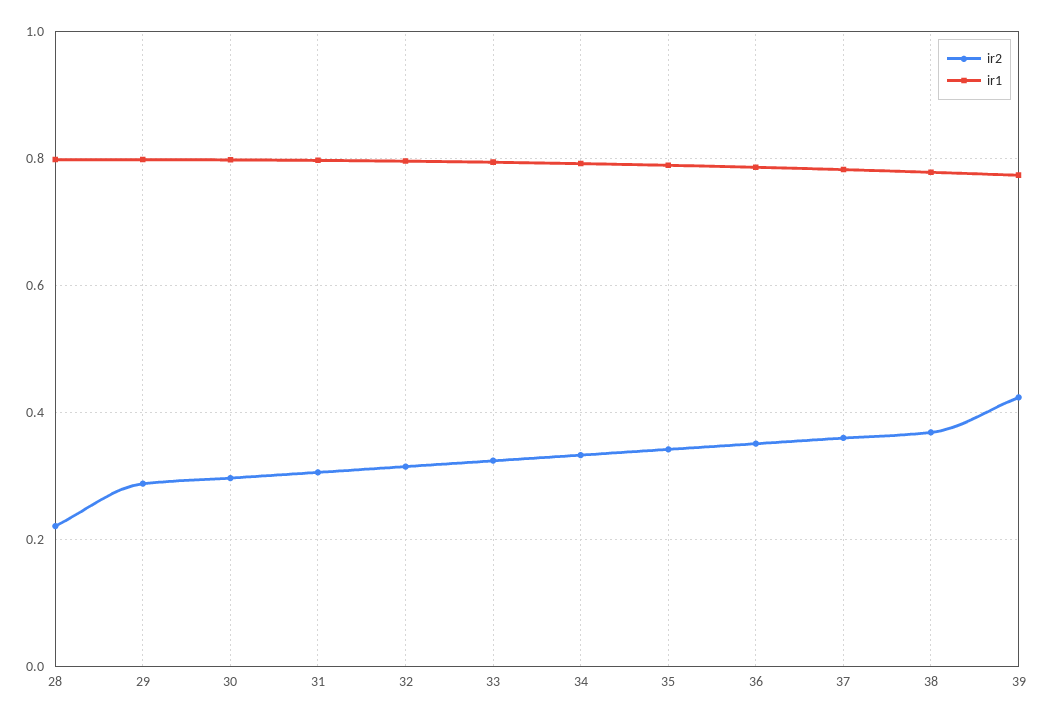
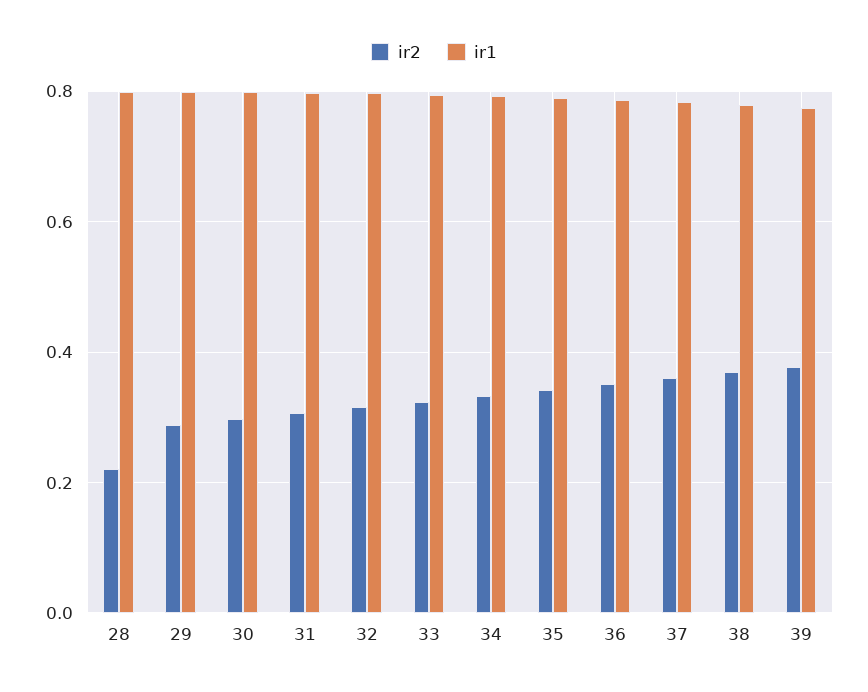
ir2, 39: 0.42 -> 0.38

